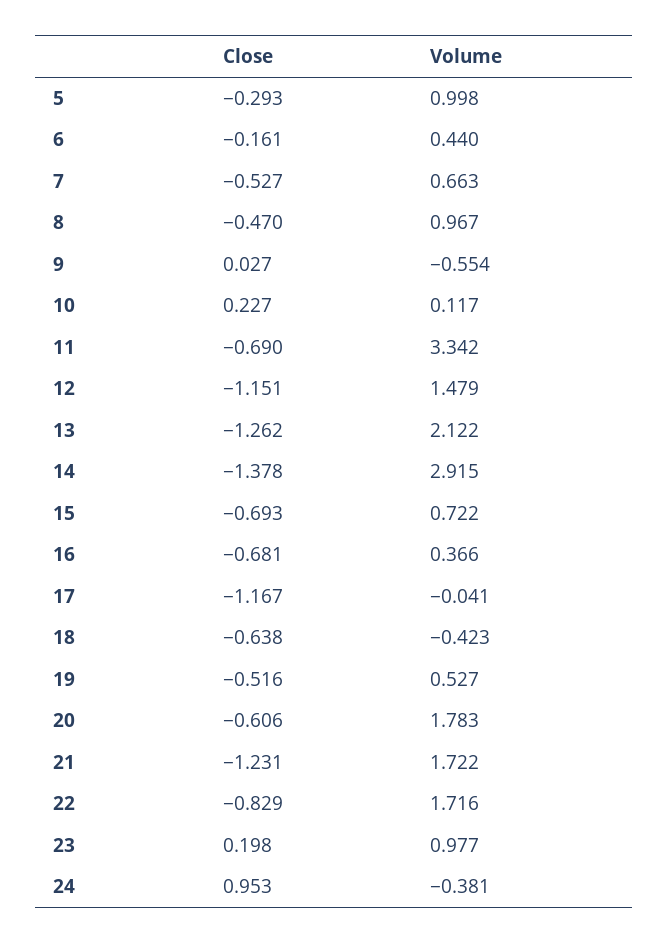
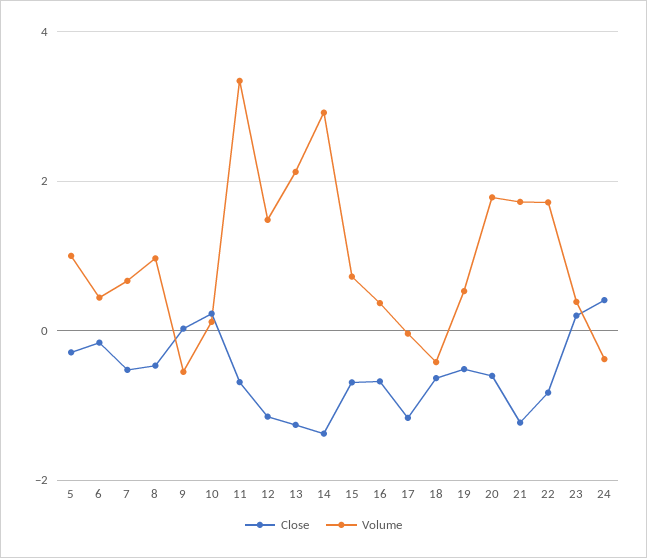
Volume, 23: 0.977 -> 0.4
Close, 24: 0.953 -> 0.4

